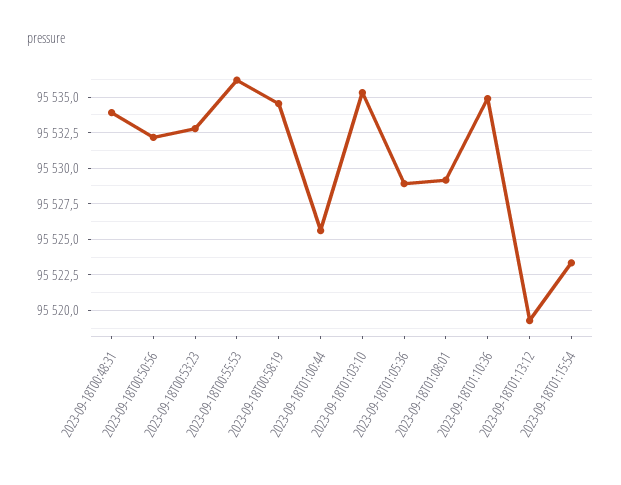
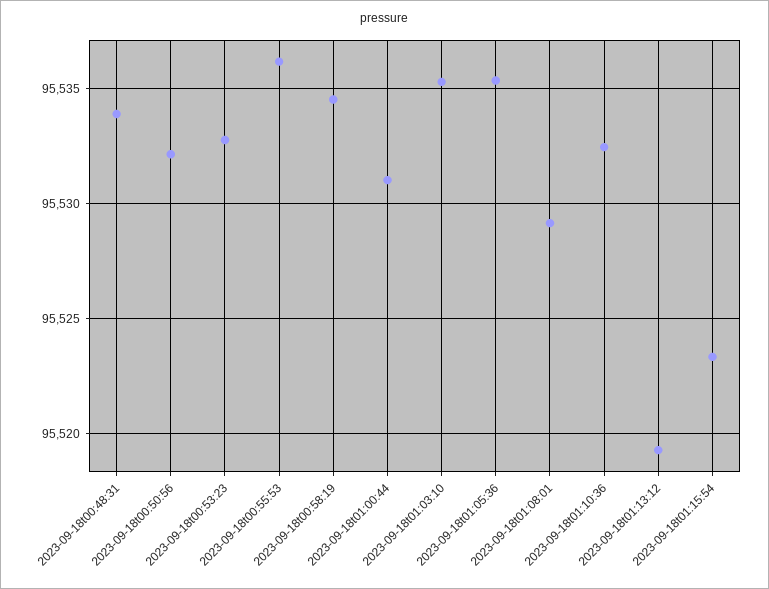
2023-09-18T01:00:44: 95525.5 -> 95531
2023-09-18T01:05:36: 95529 -> 95535.5
2023-09-18T01:10:36: 95535 -> 95532.5

